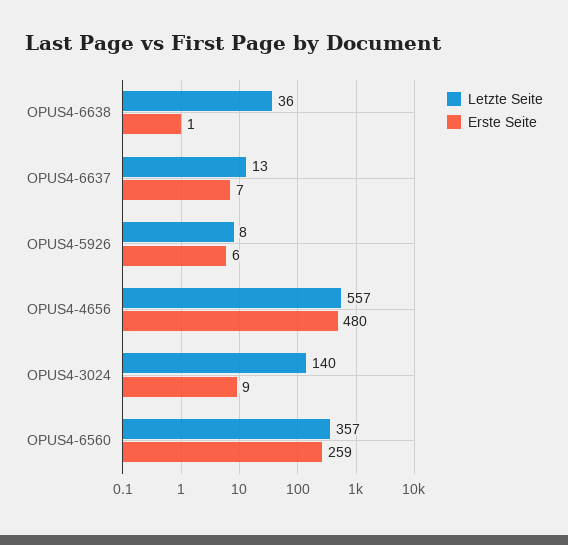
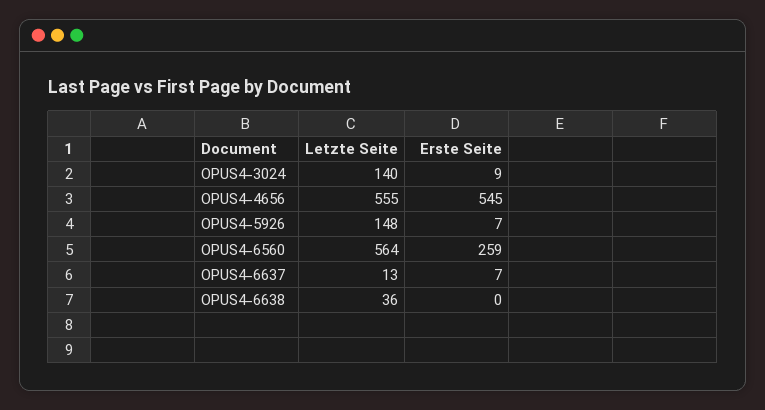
Erste Seite, OPUS4-6638: 1 -> 0
Letzte Seite, OPUS4-5926: 8 -> 148
Erste Seite, OPUS4-5926: 6 -> 7
Letzte Seite, OPUS4-4656: 557 -> 555
Erste Seite, OPUS4-4656: 480 -> 545
Letzte Seite, OPUS4-6560: 357 -> 564

